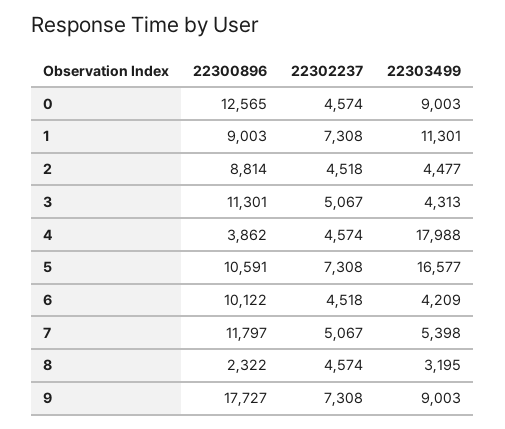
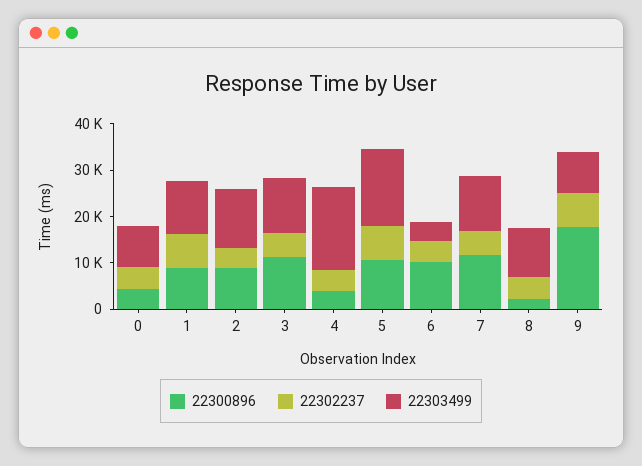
22300896, 0: 12565 -> 4000
22303499, 2: 4477 -> 12000
22303499, 3: 4313 -> 12000
22303499, 7: 5398 -> 12000
22303499, 8: 3195 -> 10000

